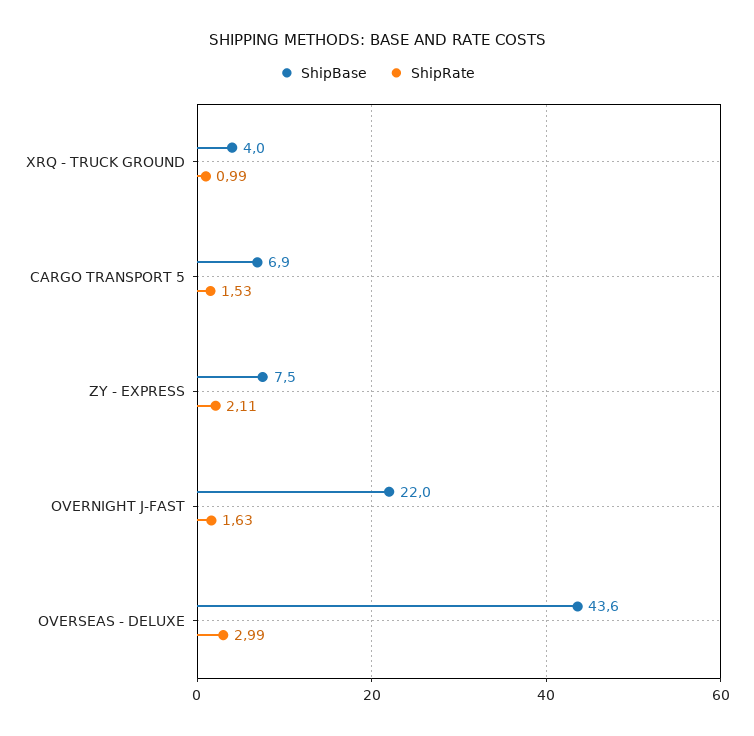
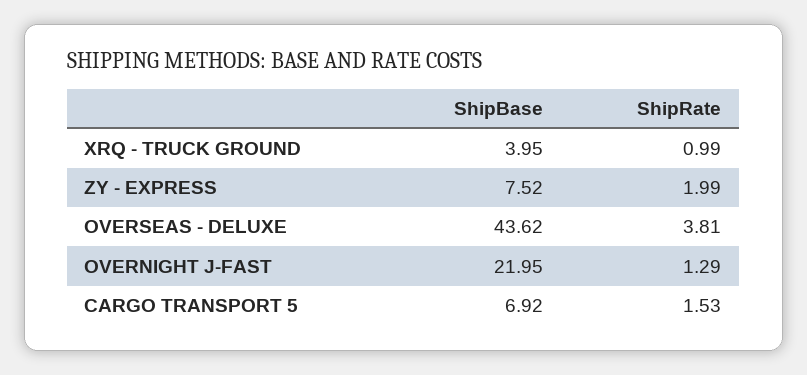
ShipRate, ZY - EXPRESS: 2.11 -> 1.99
ShipRate, OVERNIGHT J-FAST: 1.63 -> 1.29
ShipRate, OVERSEAS - DELUXE: 2.99 -> 3.81

